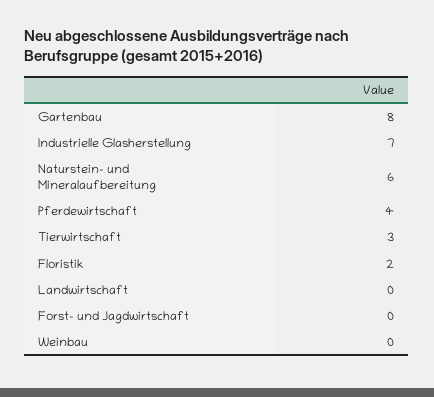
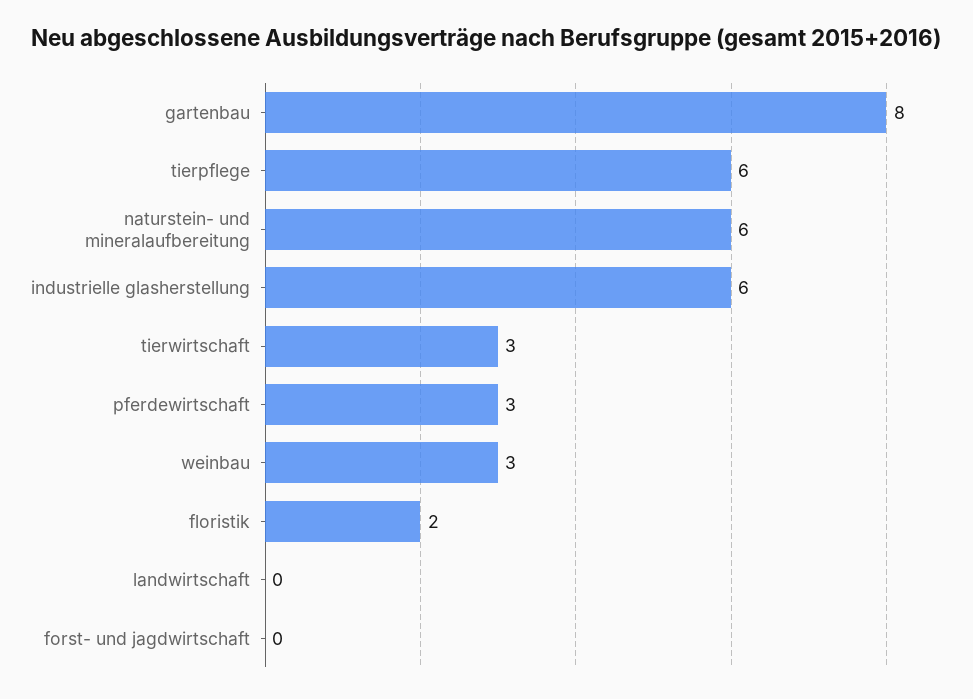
Industrielle Glasherstellung: 7 -> 6
Pferdewirtschaft: 4 -> 3
Weinbau: 0 -> 3
tierpflege: none -> 6

